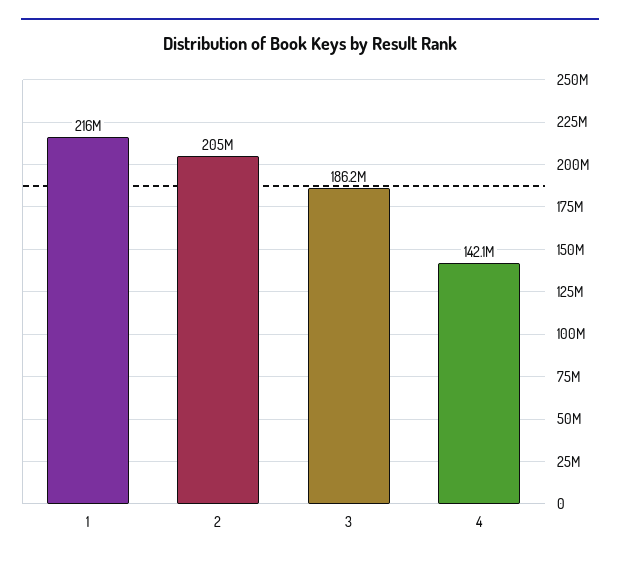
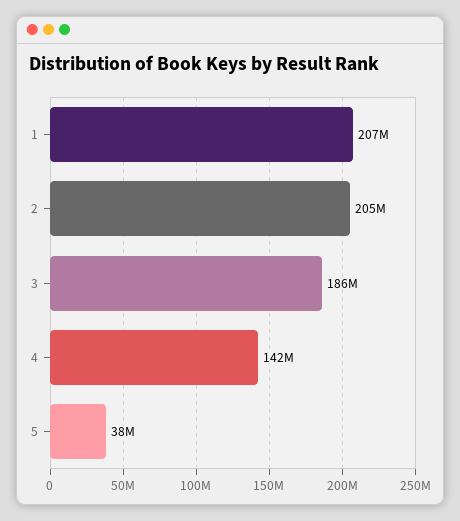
1: 216000000 -> 207000000
5: none -> 38000000

